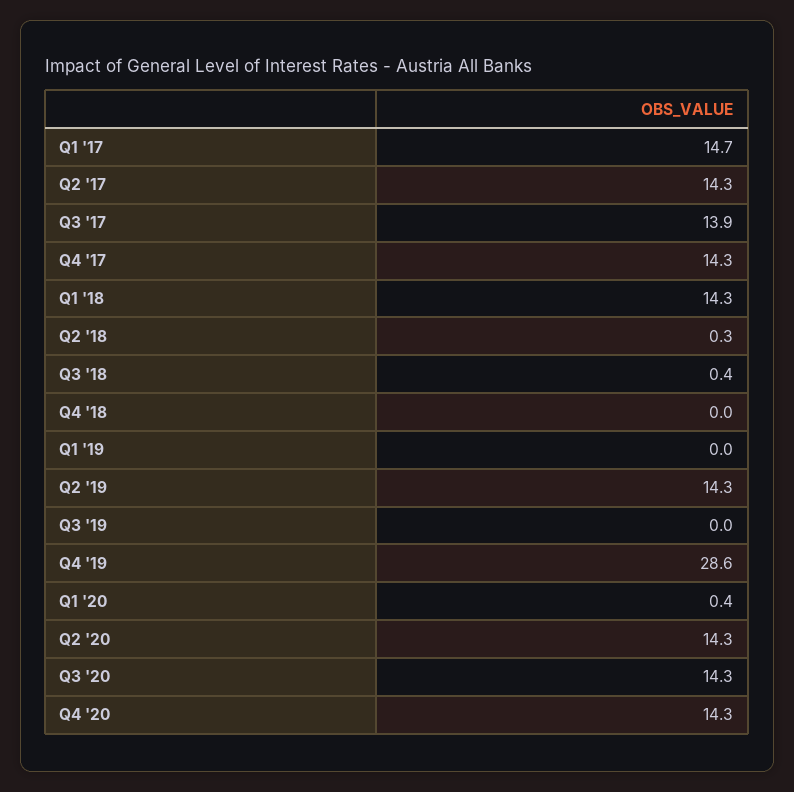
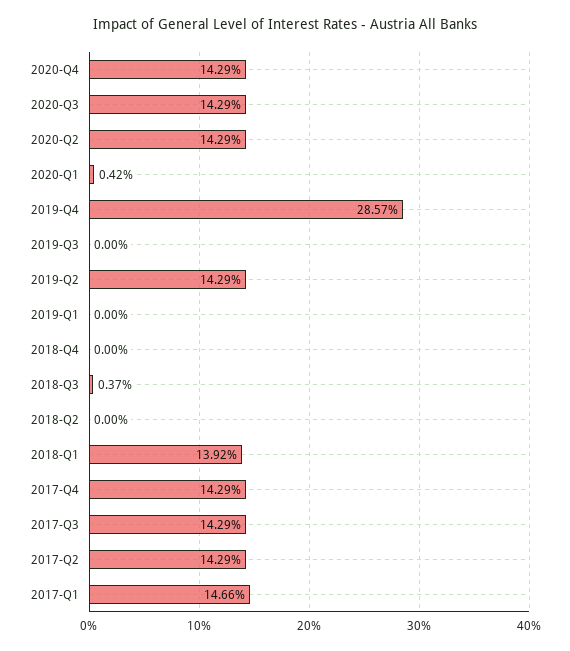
Q3 '17: 13.9 -> 14.29
Q1 '18: 14.3 -> 13.92
Q2 '18: 0.3 -> 0

